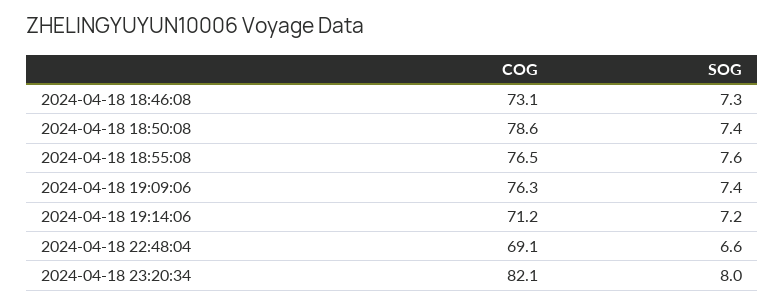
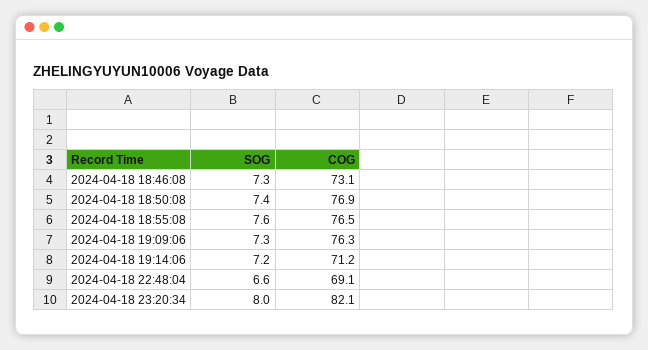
COG, 2024-04-18 18:50:08: 78.6 -> 76.9
SOG, 2024-04-18 19:09:06: 7.4 -> 7.3

